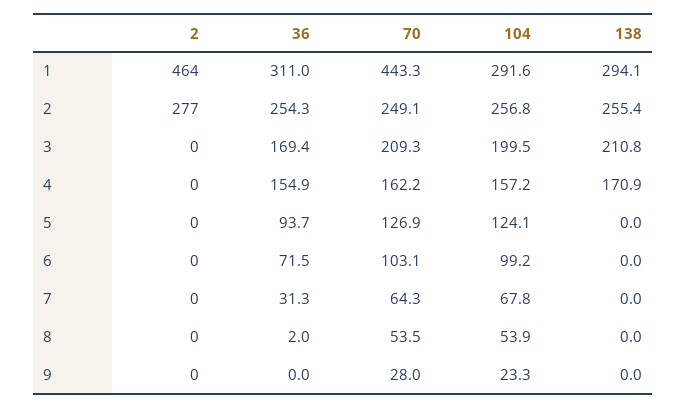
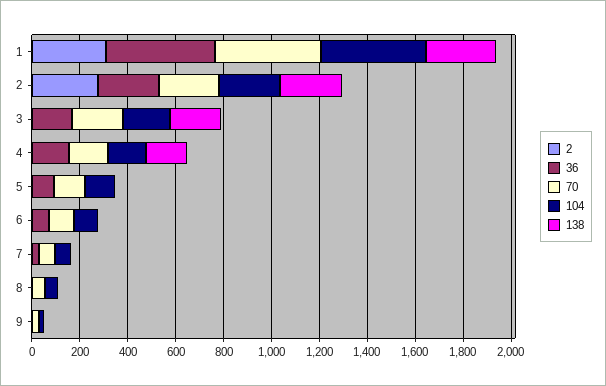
2, 1: 464 -> 300
36, 1: 311 -> 450
104, 1: 291.6 -> 450

